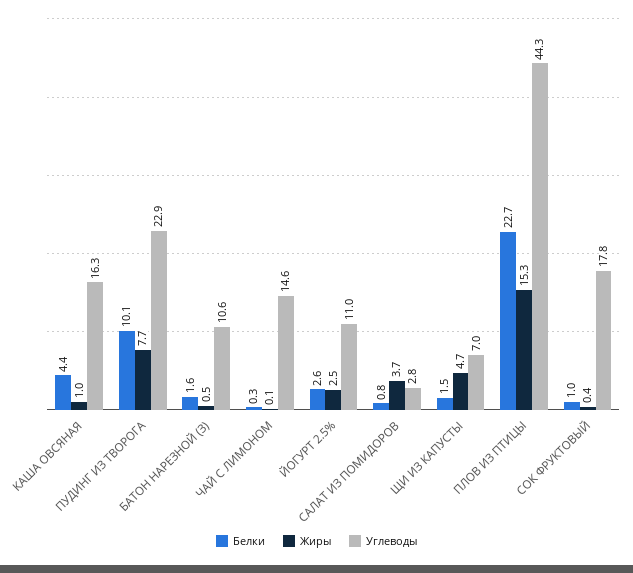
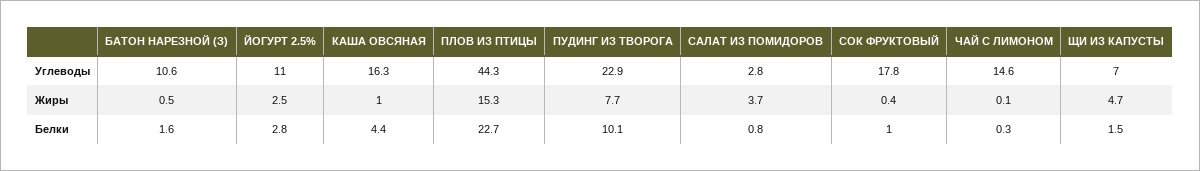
Белки, ЙОГУРТ 2.5%: 2.6 -> 2.8

